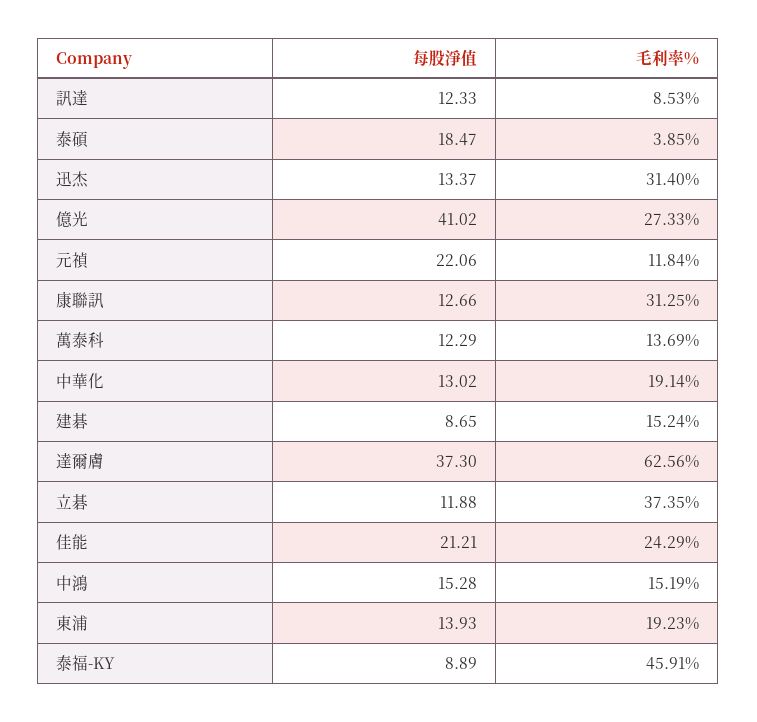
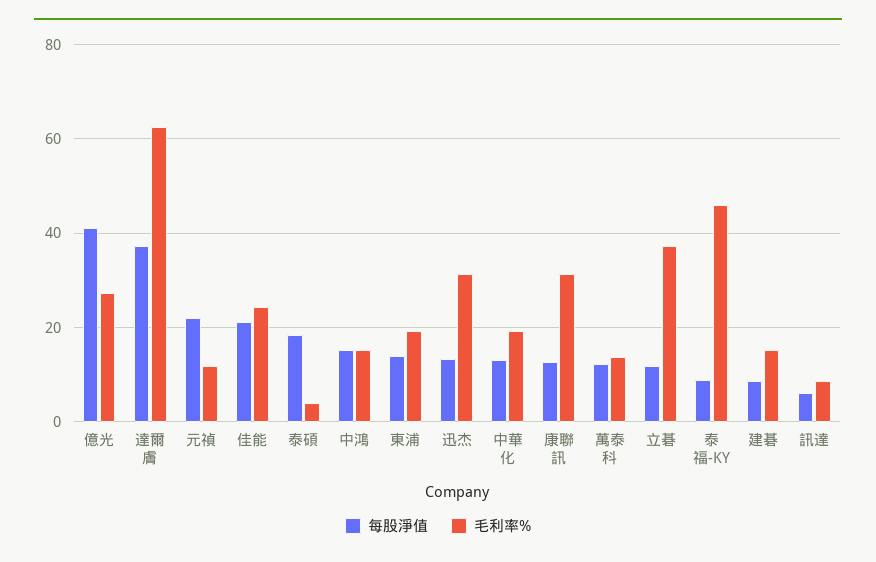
每股淨值, 訊達: 12.33 -> 6

